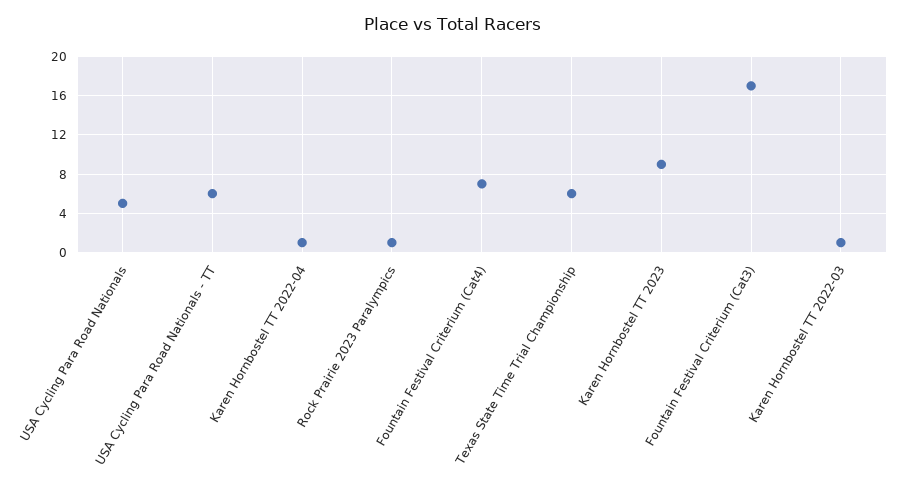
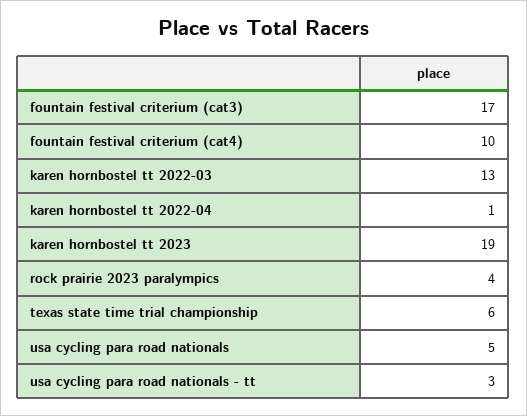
USA Cycling Para Road Nationals - TT: 6 -> 3
Rock Prairie 2023 Paralympics: 1 -> 4
Fountain Festival Criterium (Cat4): 7 -> 10
Karen Hornbostel TT 2023: 9 -> 19
Karen Hornbostel TT 2022-03: 1 -> 13

